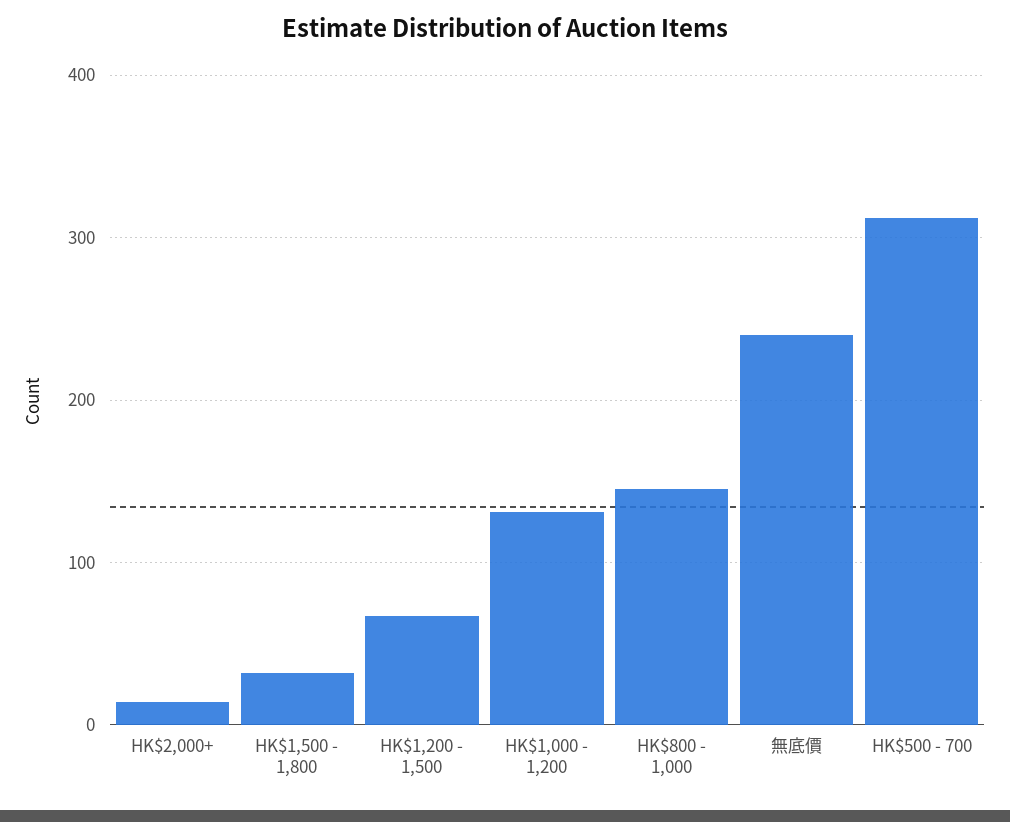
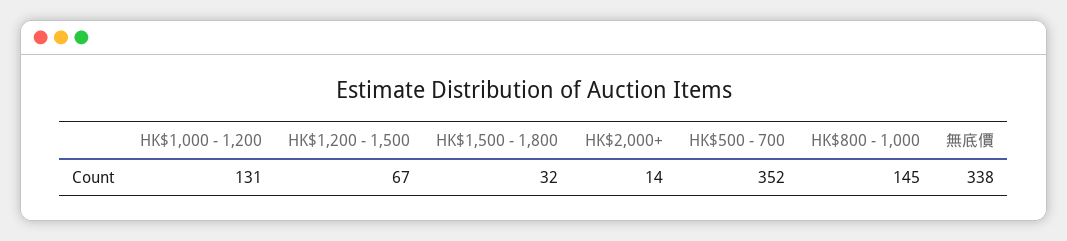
無底價: 240 -> 338
HK$500 - 700: 310 -> 352

